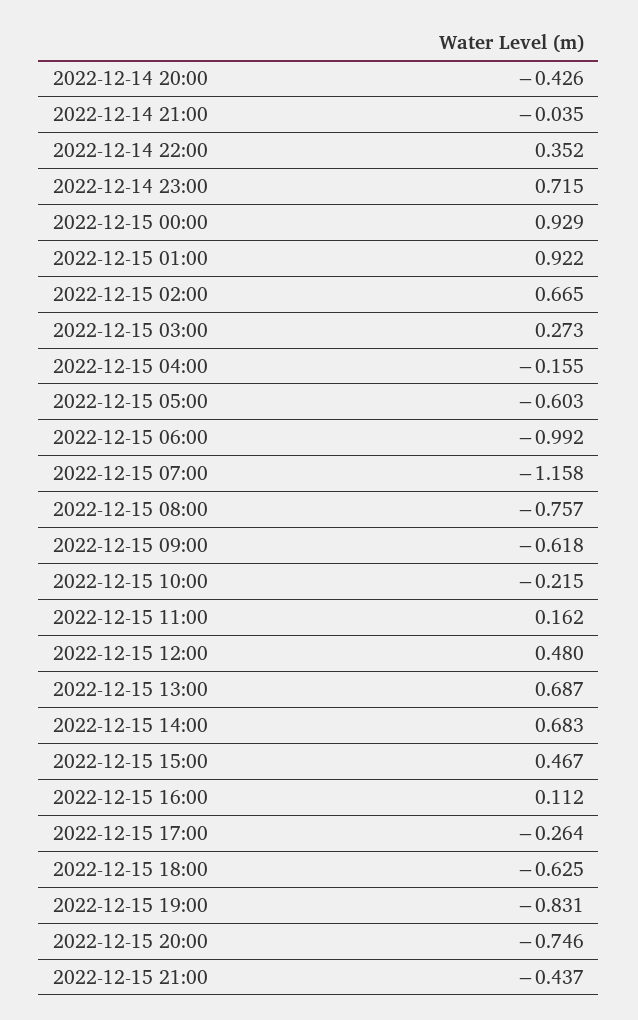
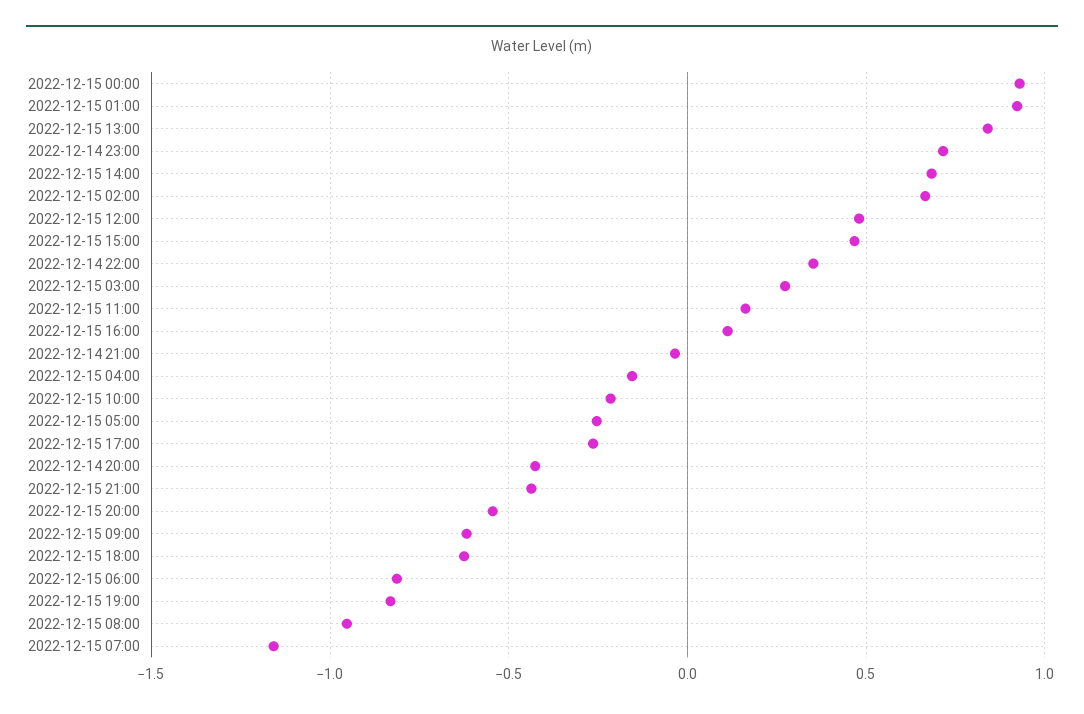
2022-12-15 05:00: -0.603 -> -0.25
2022-12-15 06:00: -0.992 -> -0.8
2022-12-15 08:00: -0.757 -> -0.95
2022-12-15 13:00: 0.687 -> 0.85
2022-12-15 20:00: -0.746 -> -0.55

